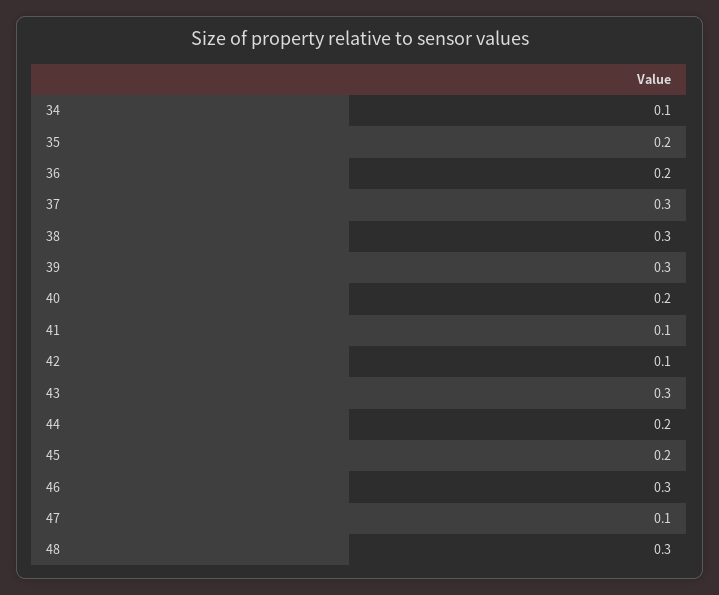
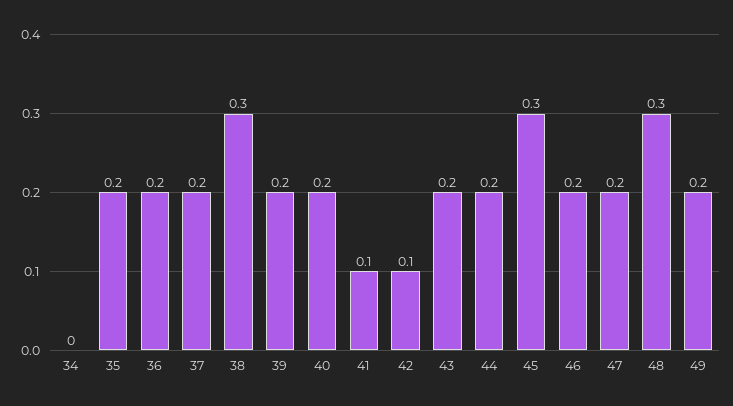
34: 0.1 -> 0
37: 0.3 -> 0.2
39: 0.3 -> 0.2
43: 0.3 -> 0.2
45: 0.2 -> 0.3
46: 0.3 -> 0.2
47: 0.1 -> 0.2
49: none -> 0.2

